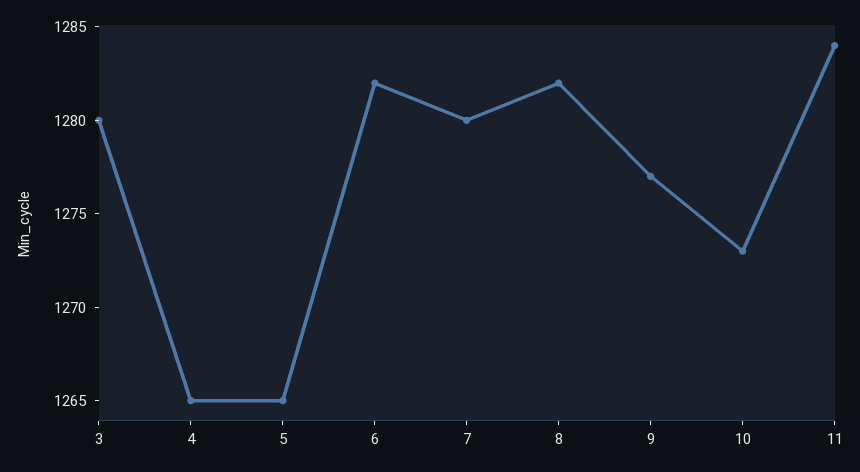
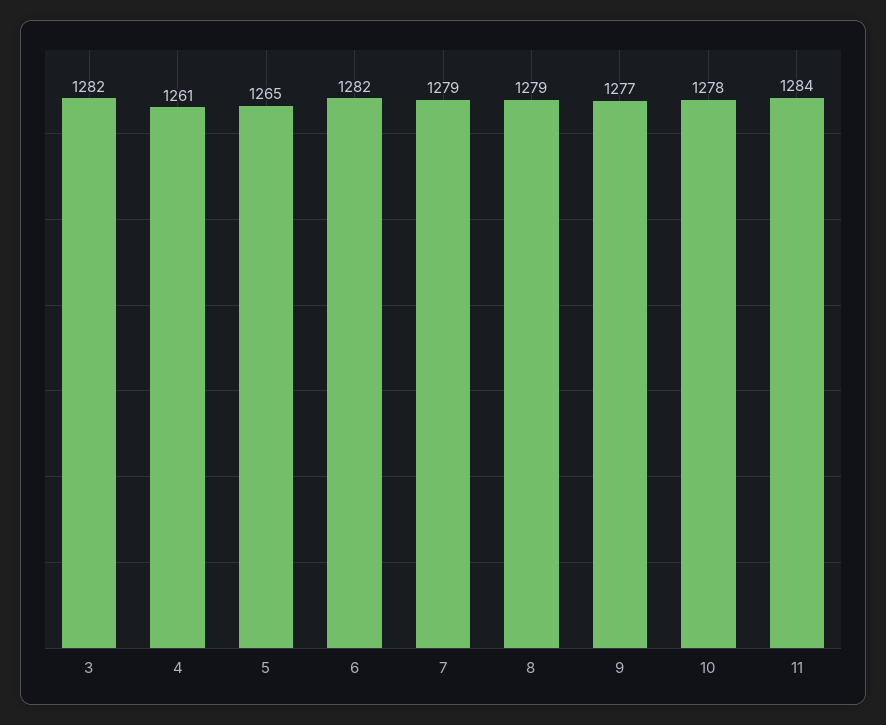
3: 1280 -> 1282
4: 1265 -> 1261
7: 1280 -> 1279
8: 1282 -> 1279
10: 1273 -> 1278

